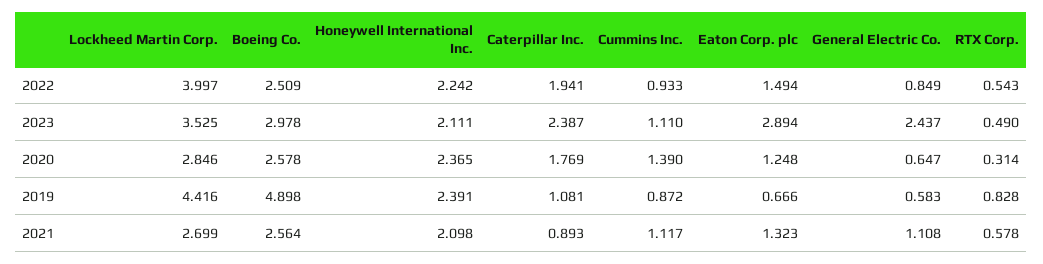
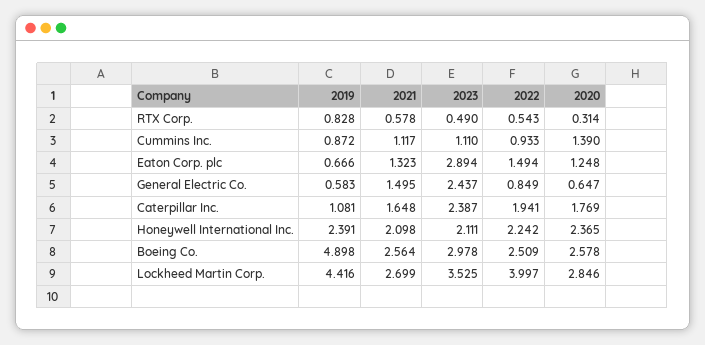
Caterpillar Inc., 2021: 0.893 -> 1.648
General Electric Co., 2021: 1.108 -> 1.495

